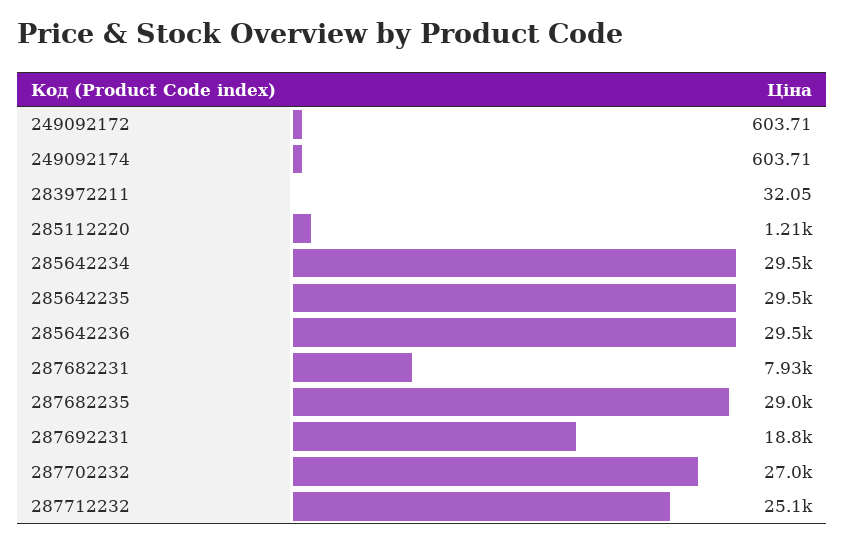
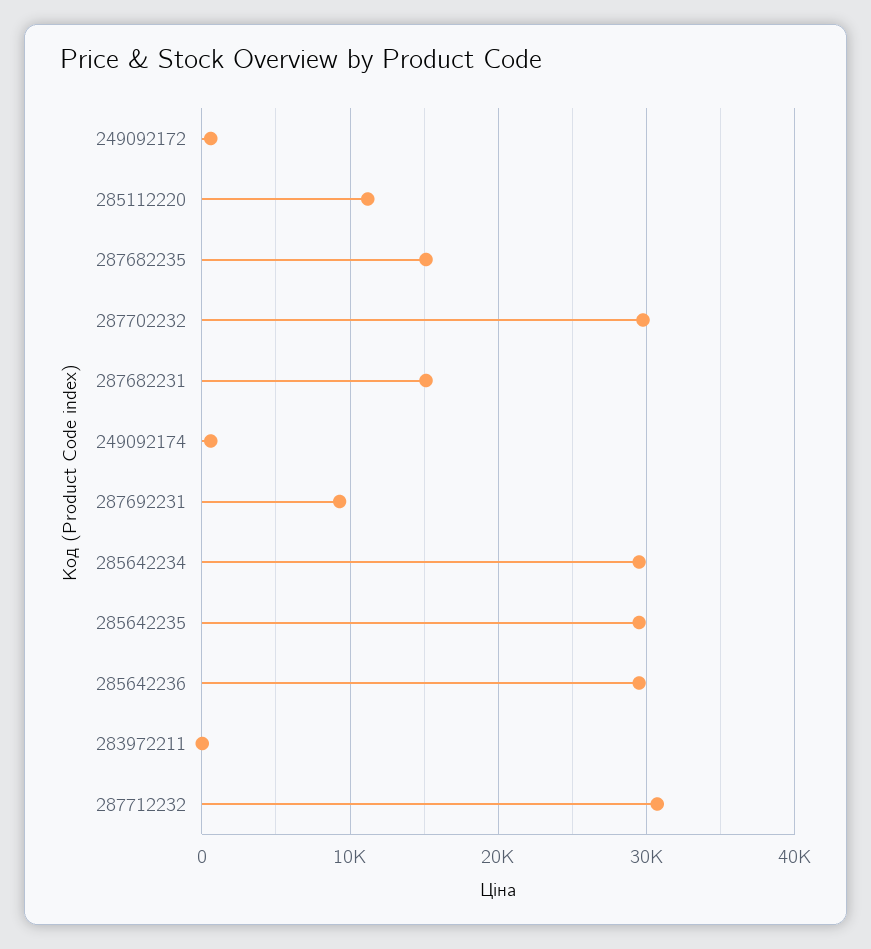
285112220: 1210 -> 11000
287682231: 7930 -> 15000
287682235: 29000 -> 15000
287692231: 18800 -> 9000
287702232: 27000 -> 30000
287712232: 25100 -> 31000

